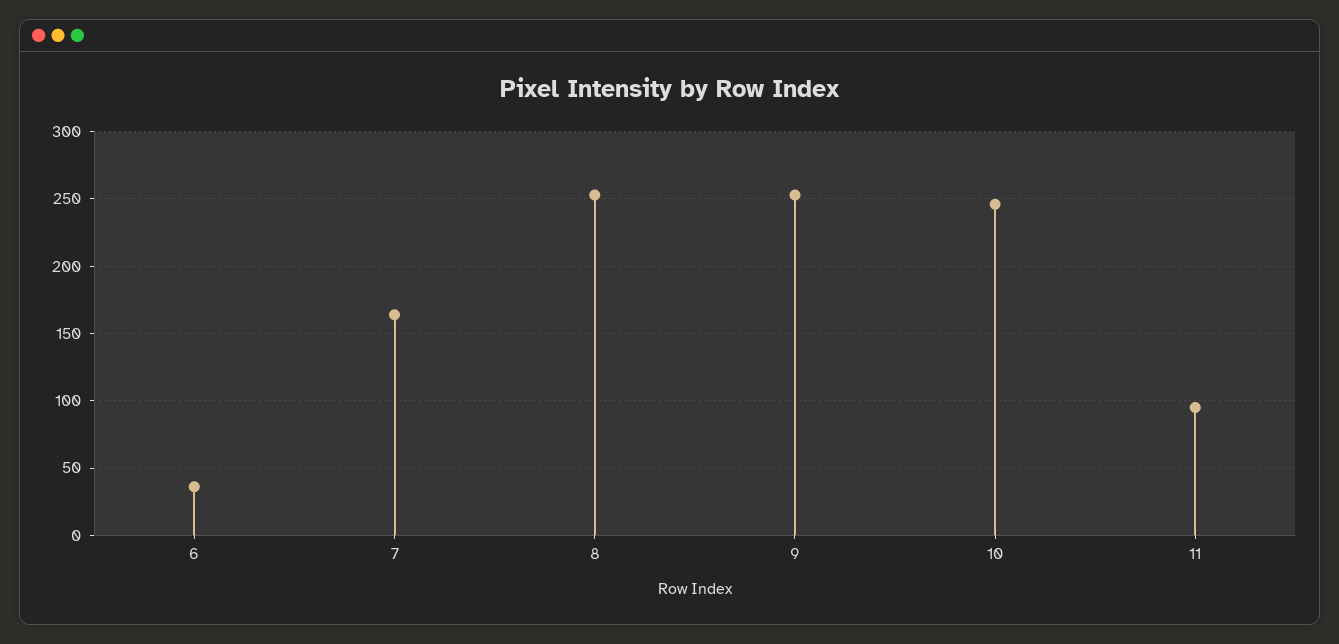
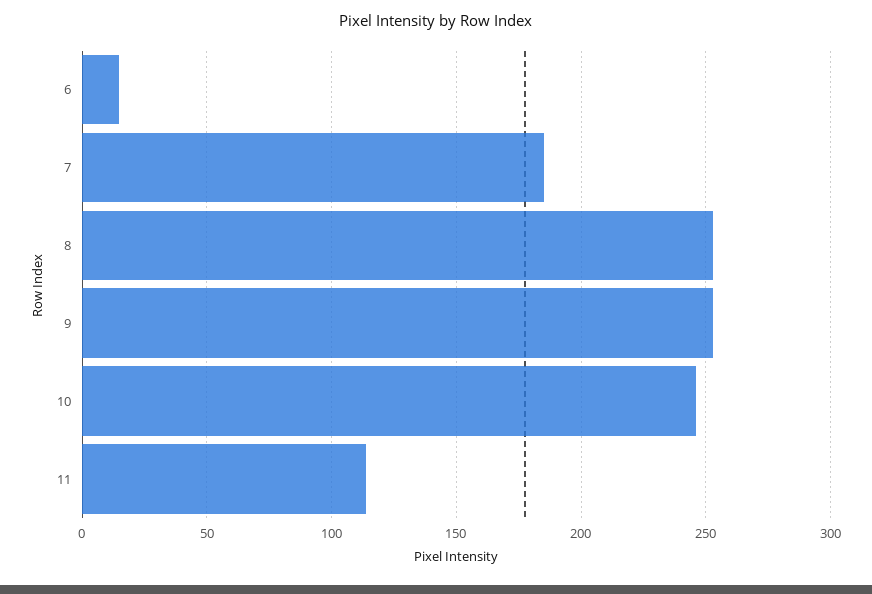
6: 35 -> 15
7: 165 -> 185
11: 95 -> 115

